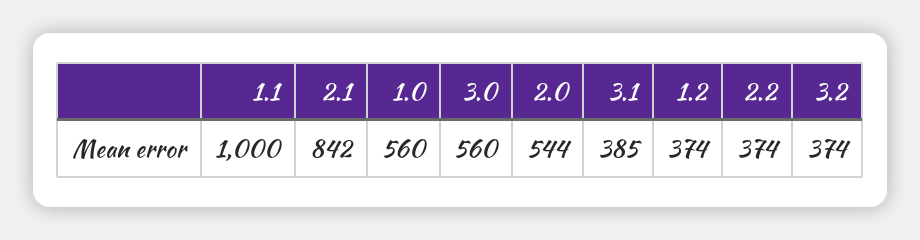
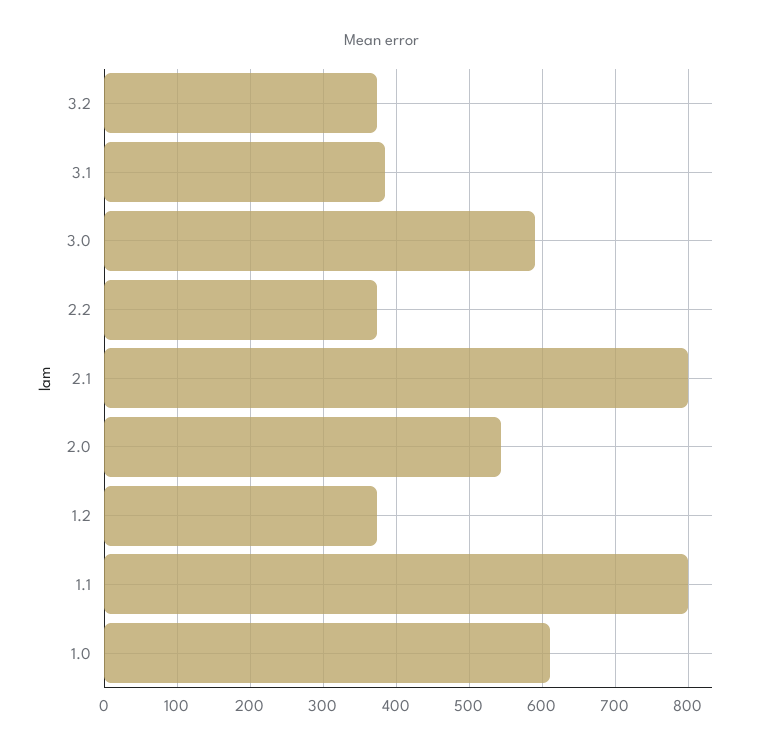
1.1: 1000 -> 800
2.1: 842 -> 800
1.0: 560 -> 610
3.0: 560 -> 590

